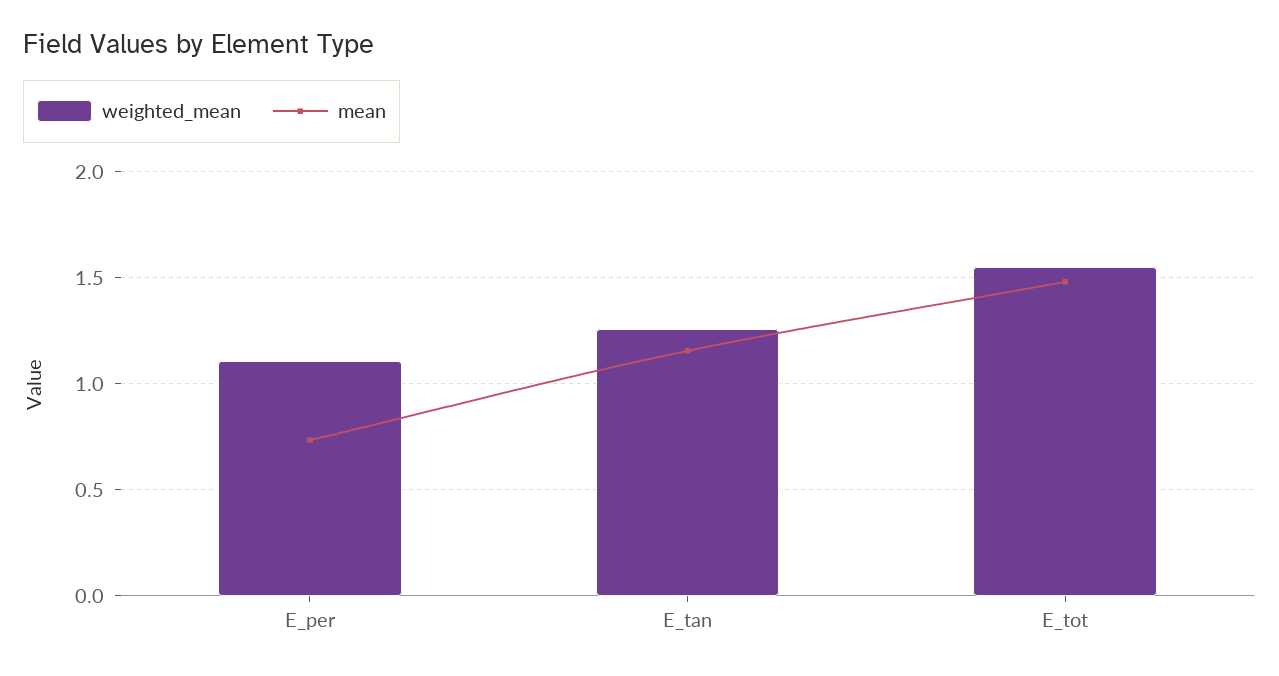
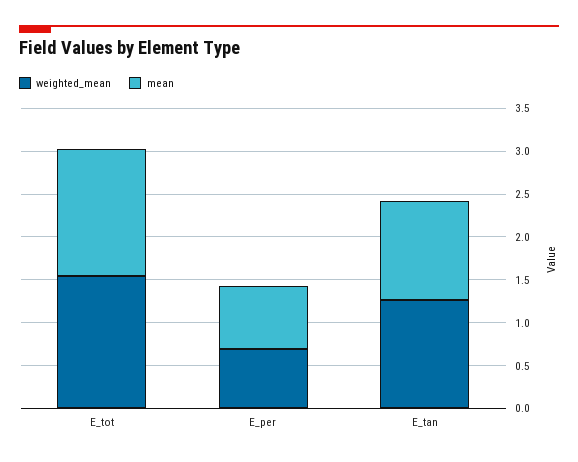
weighted_mean, E_per: 1.1 -> 0.7

